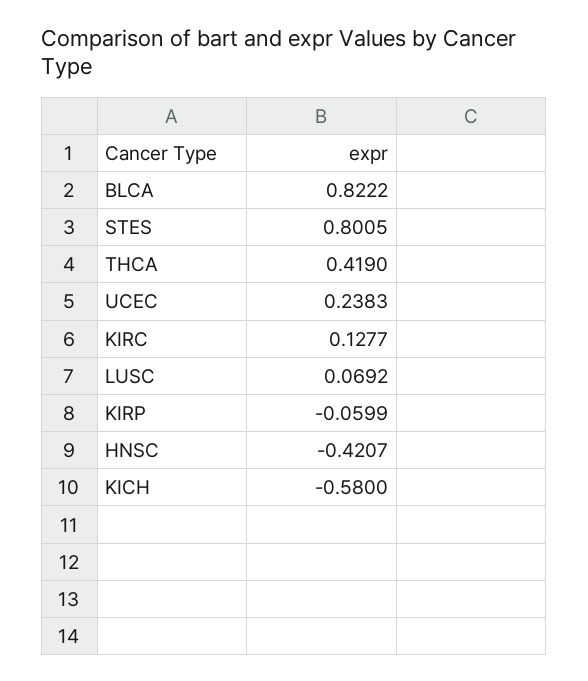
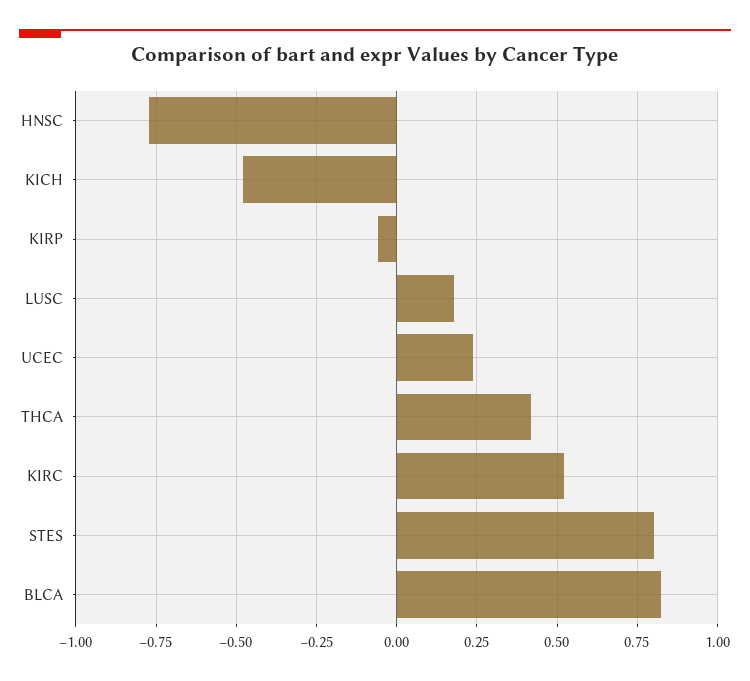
KIRC: 0.1277 -> 0.525
LUSC: 0.0692 -> 0.175
HNSC: -0.4207 -> -0.775
KICH: -0.58 -> -0.475

